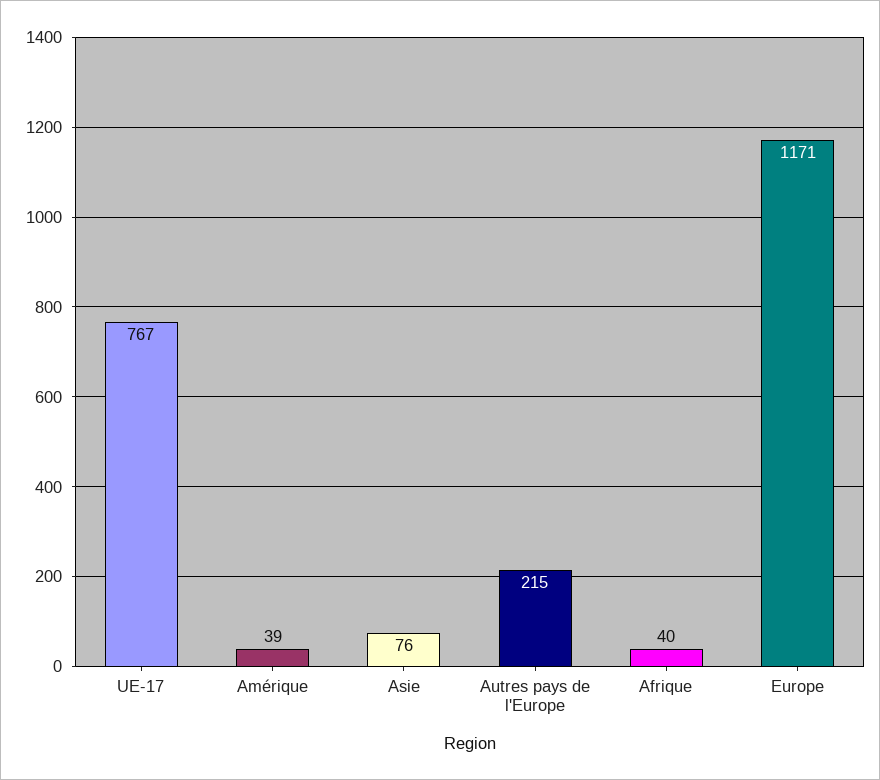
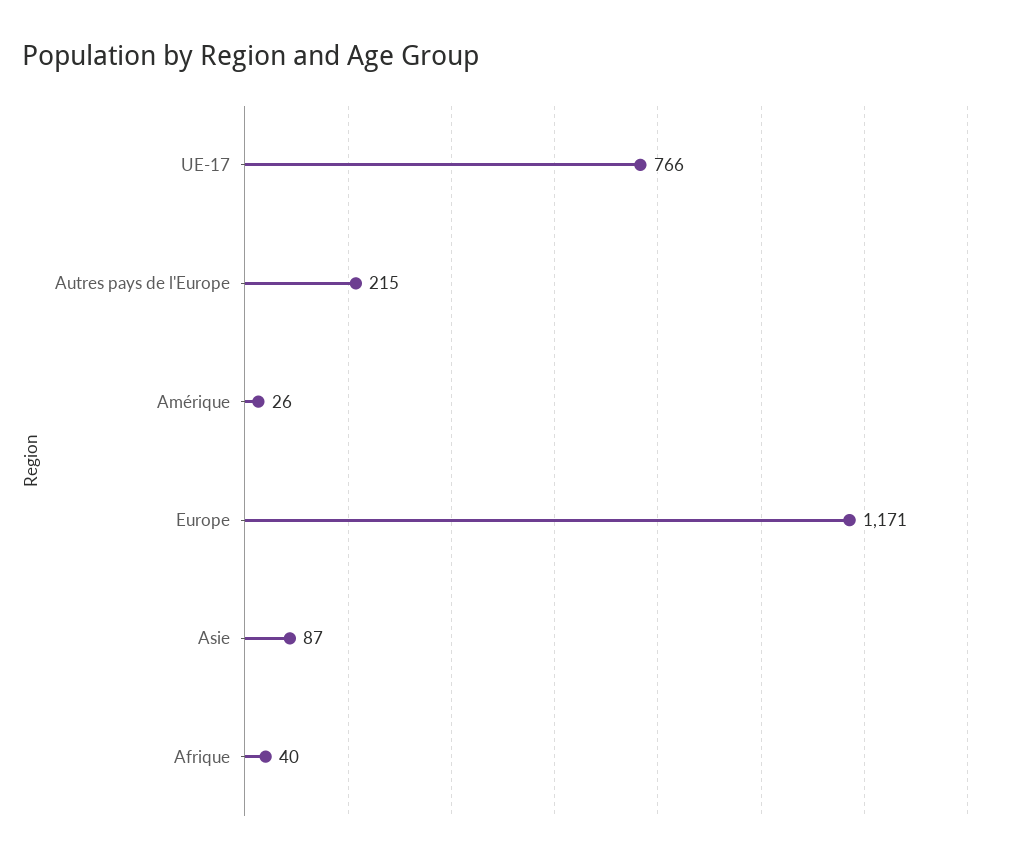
UE-17: 767 -> 766
Amérique: 39 -> 26
Asie: 76 -> 87

